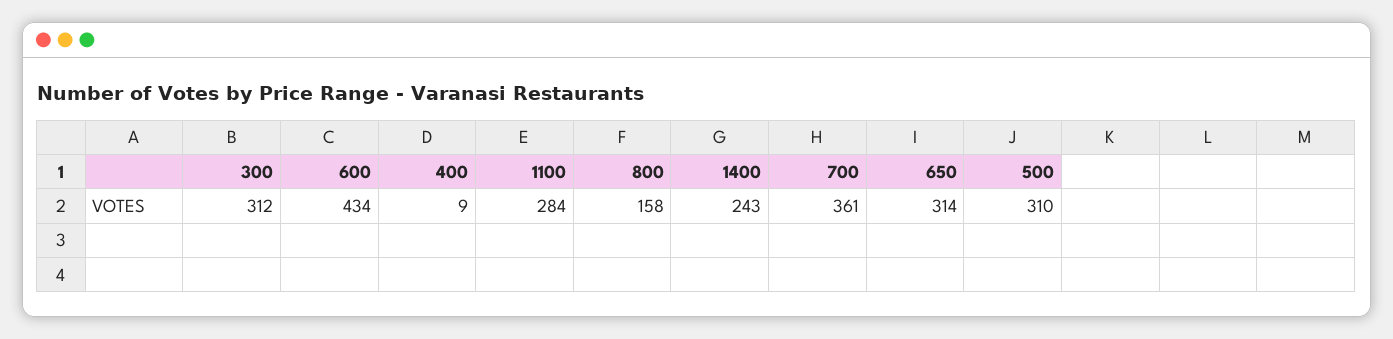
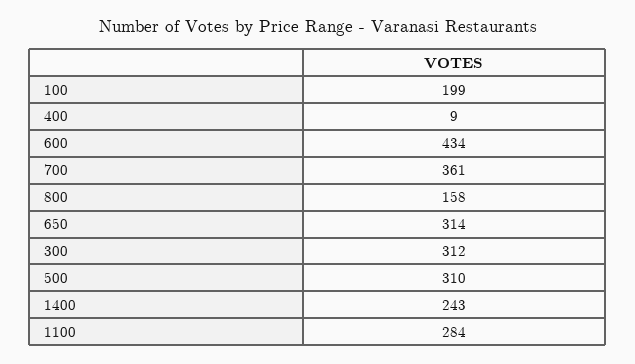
100: none -> 199

